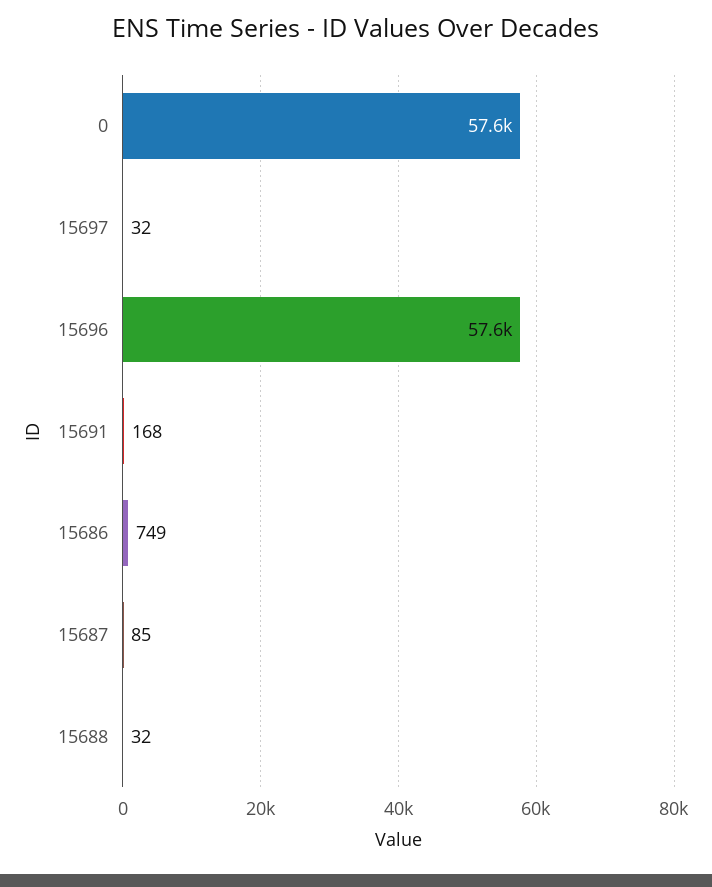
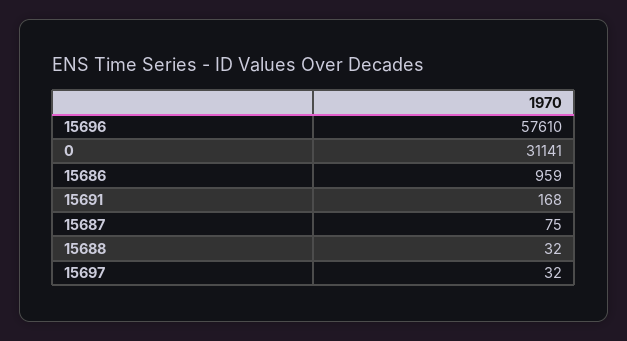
0: 57600 -> 31141
15686: 749 -> 959
15687: 85 -> 75

